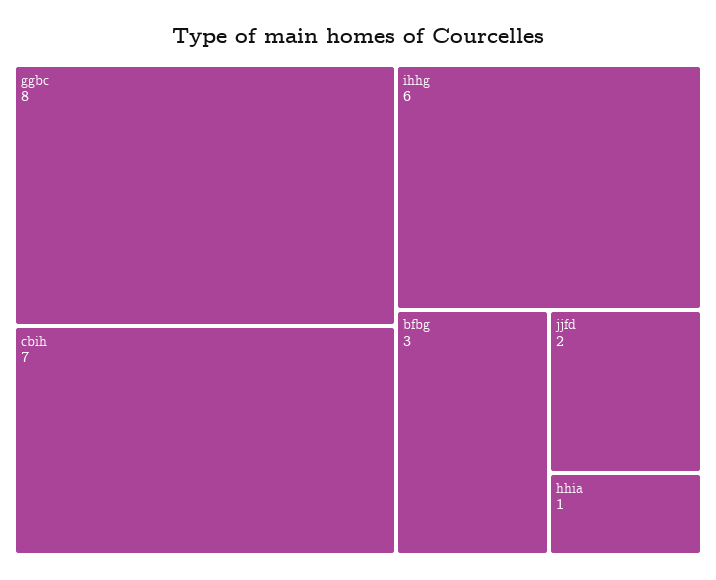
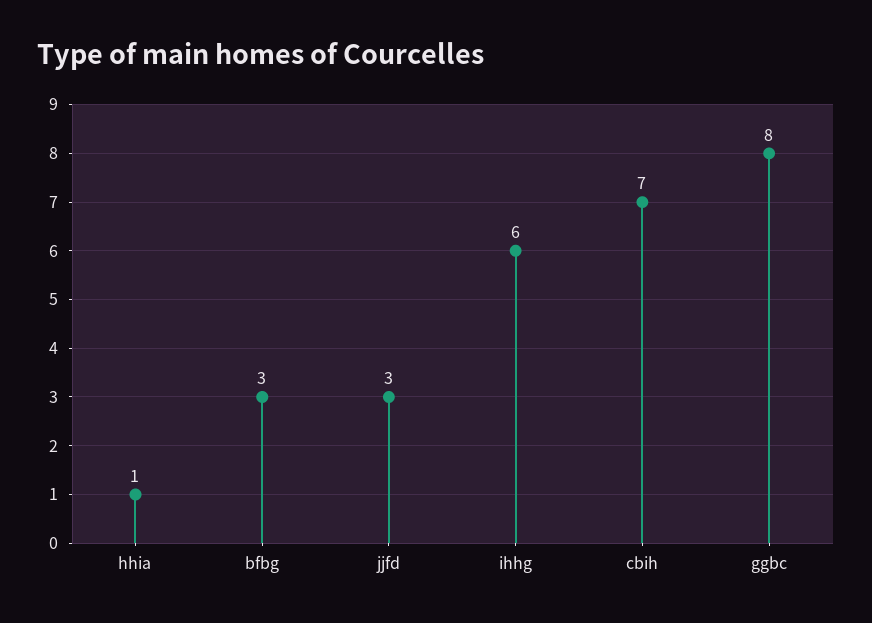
jjfd: 2 -> 3

